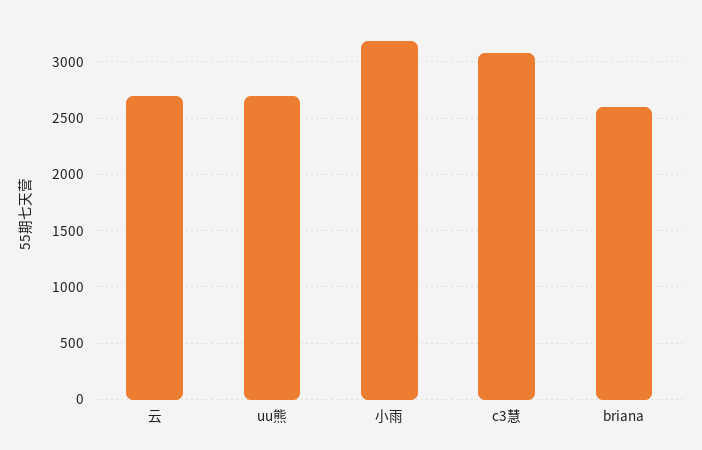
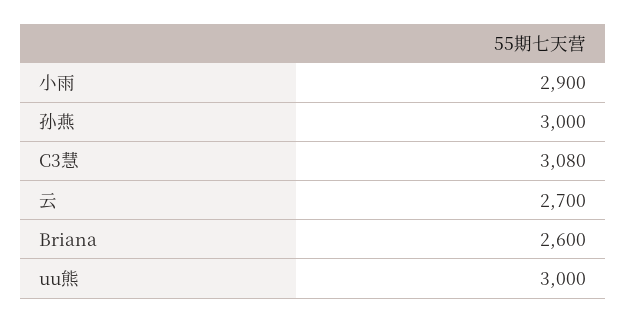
uu熊: 2700 -> 3000
小雨: 3200 -> 2900
孙燕: none -> 3000

